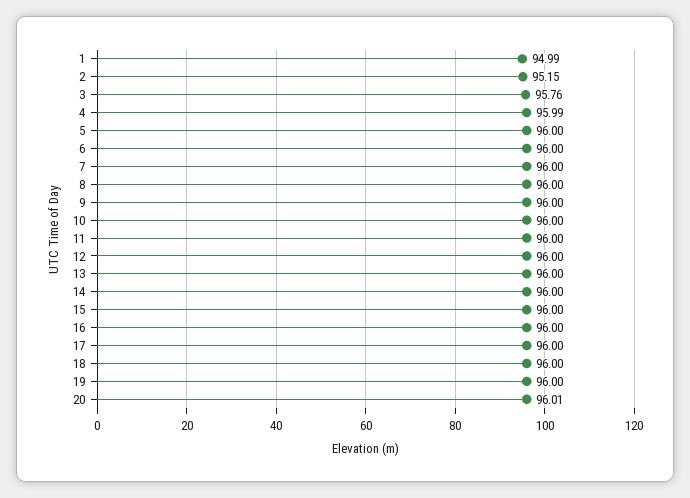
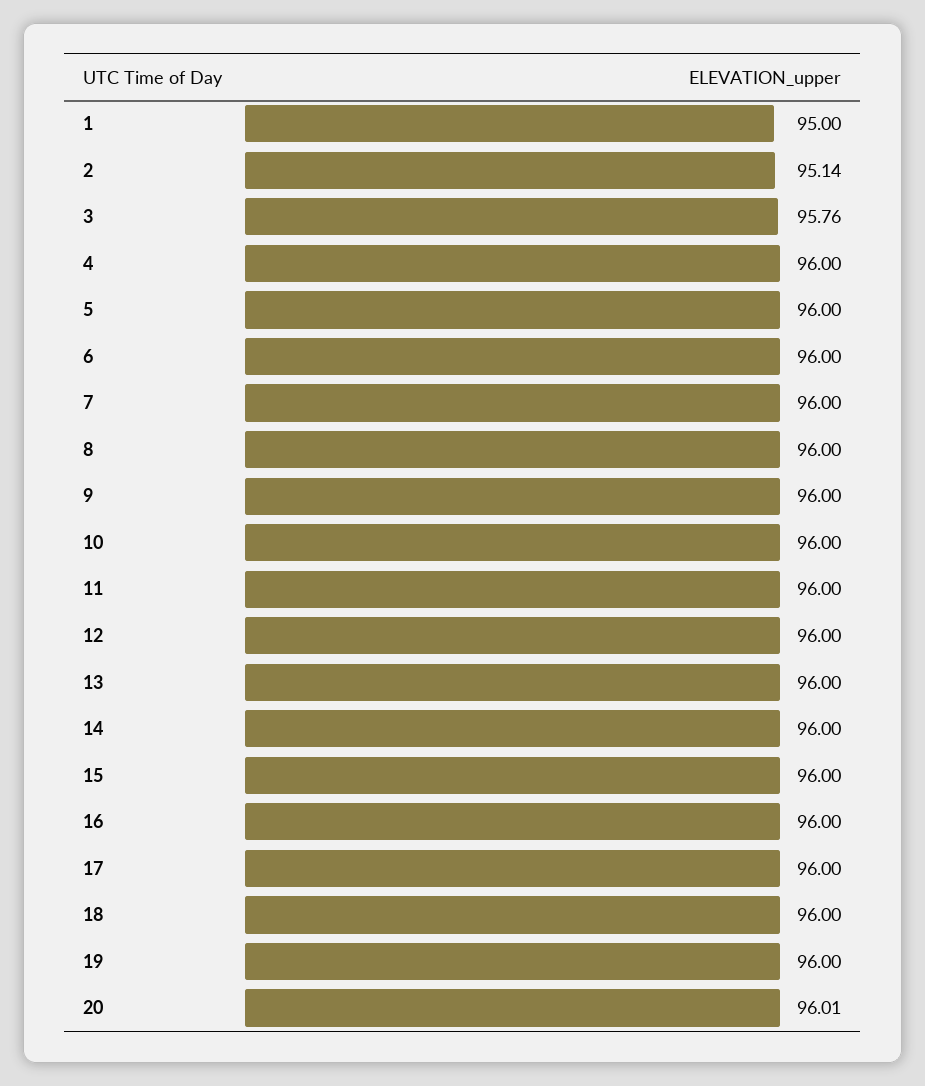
1: 94.99 -> 95
2: 95.15 -> 95.14
4: 95.99 -> 96

